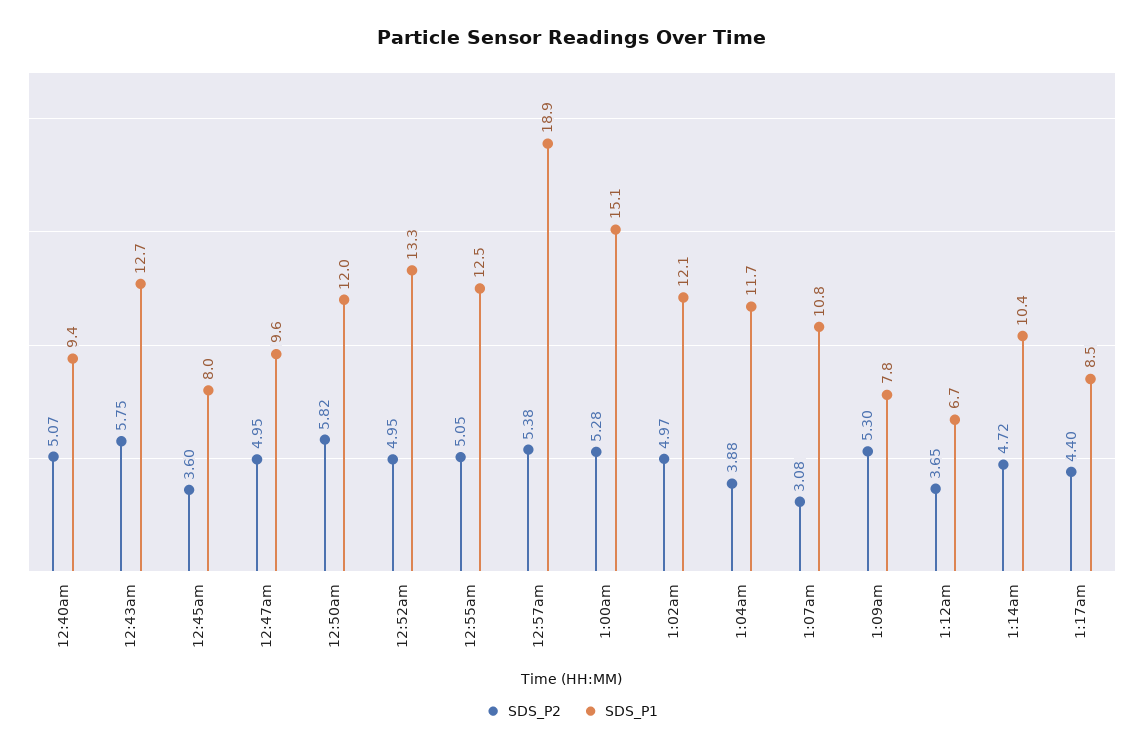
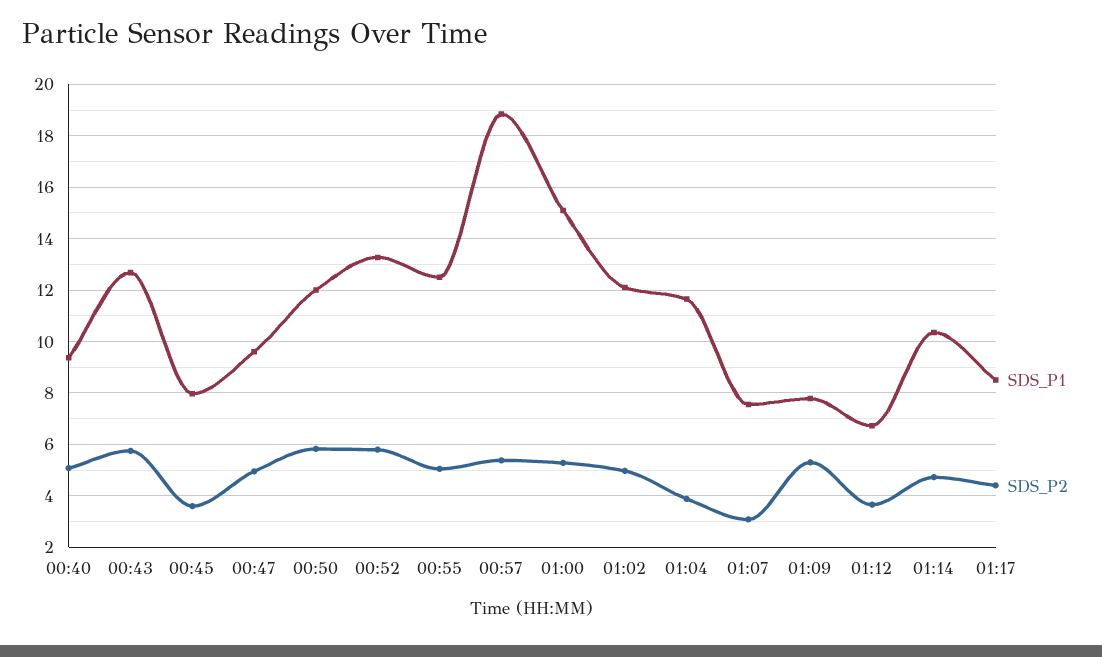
SDS_P2, 12:52am: 4.95 -> 5.75
SDS_P1, 1:07am: 10.8 -> 7.5

